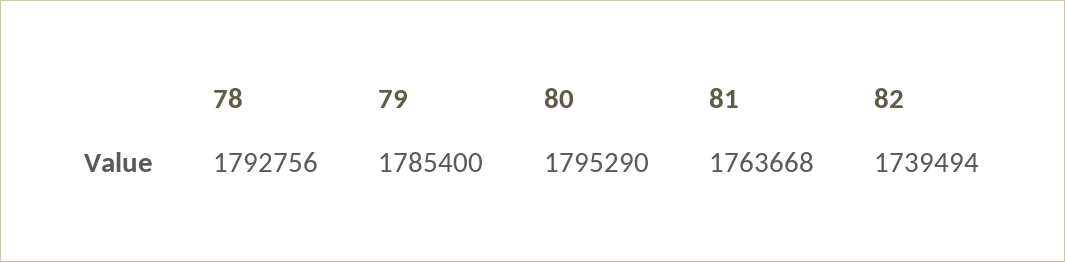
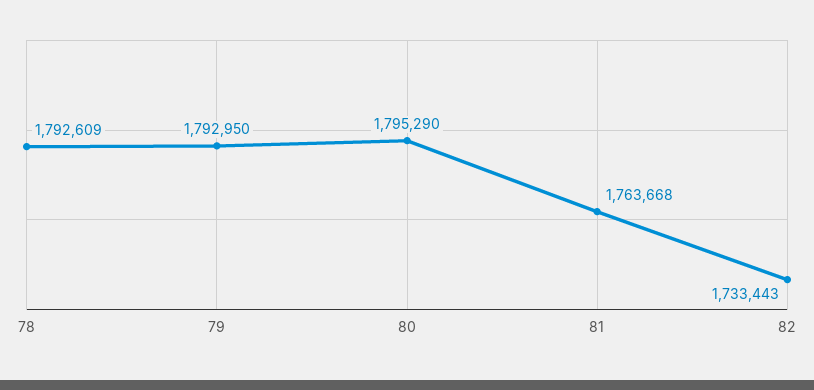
78: 1792756 -> 1792609
79: 1785400 -> 1792950
82: 1739494 -> 1733443

